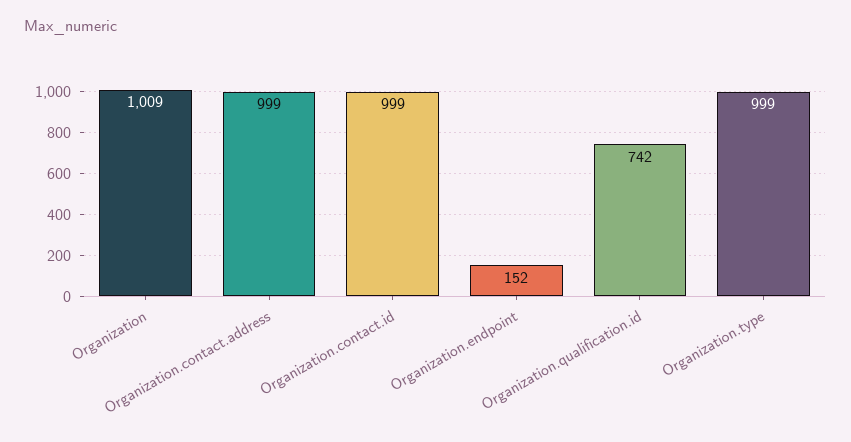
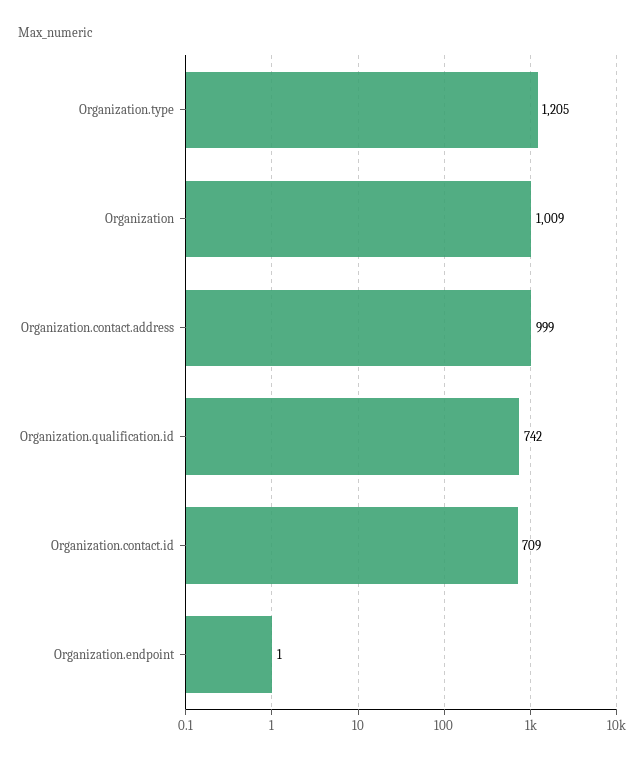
Organization.contact.id: 999 -> 709
Organization.endpoint: 152 -> 1
Organization.type: 999 -> 1205

